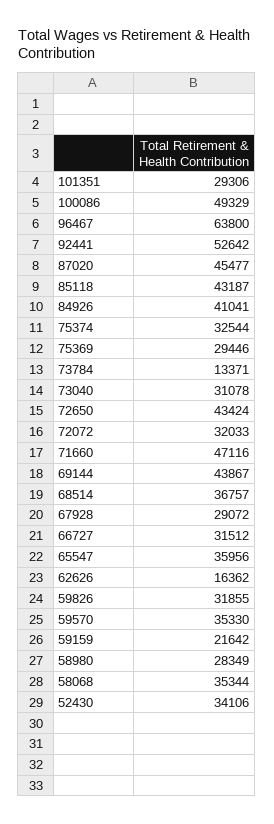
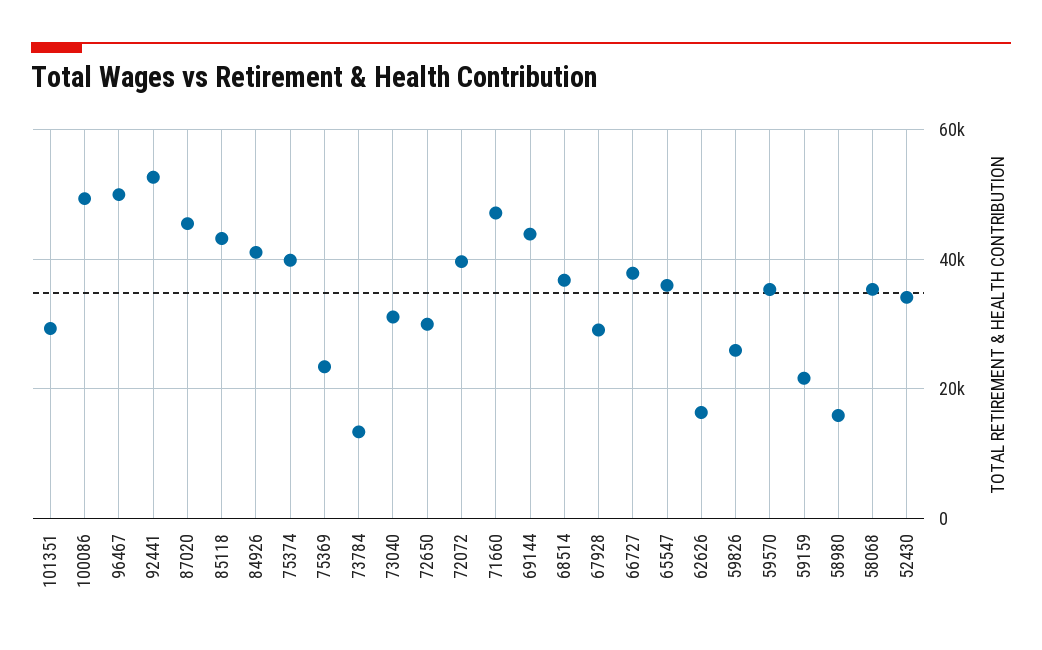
96467: 63800 -> 50000
75374: 32544 -> 40000
75369: 29446 -> 24000
72650: 43424 -> 30000
72072: 32033 -> 40000
66727: 31512 -> 38000
59826: 31855 -> 26000
58980: 28349 -> 16000

